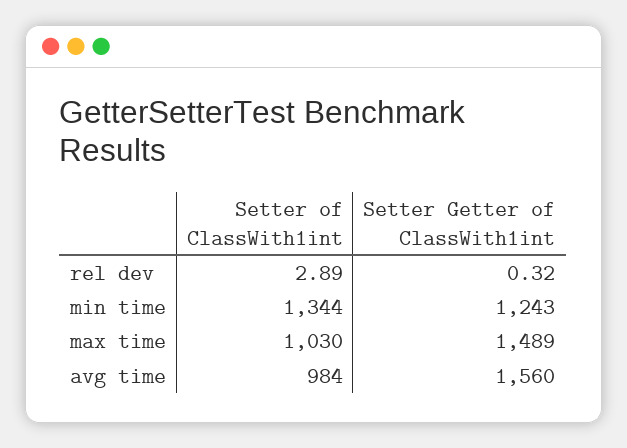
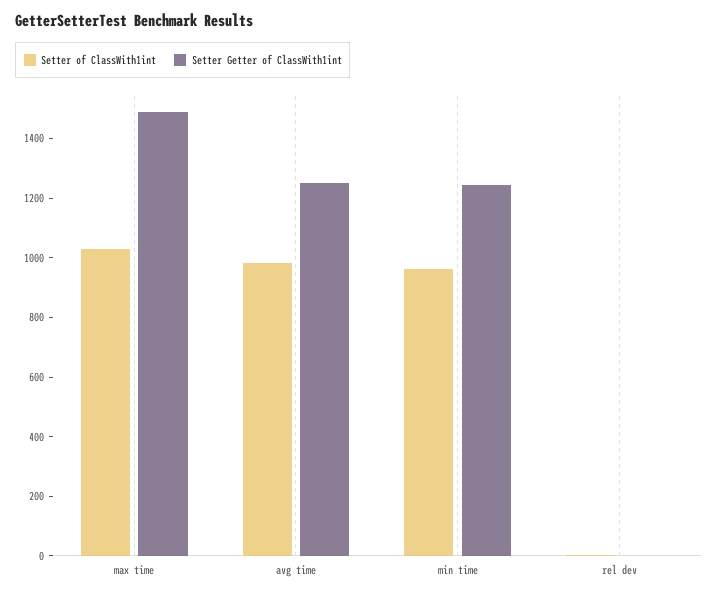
Setter of ClassWith1int, min time: 1344 -> 950
Setter Getter of ClassWith1int, avg time: 1560 -> 1250

